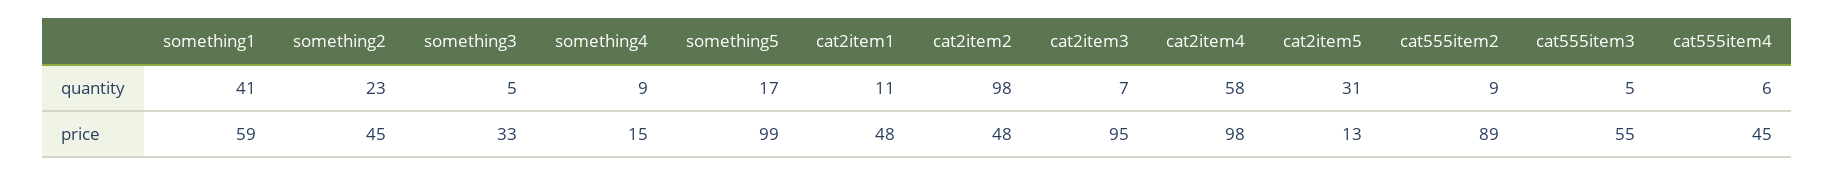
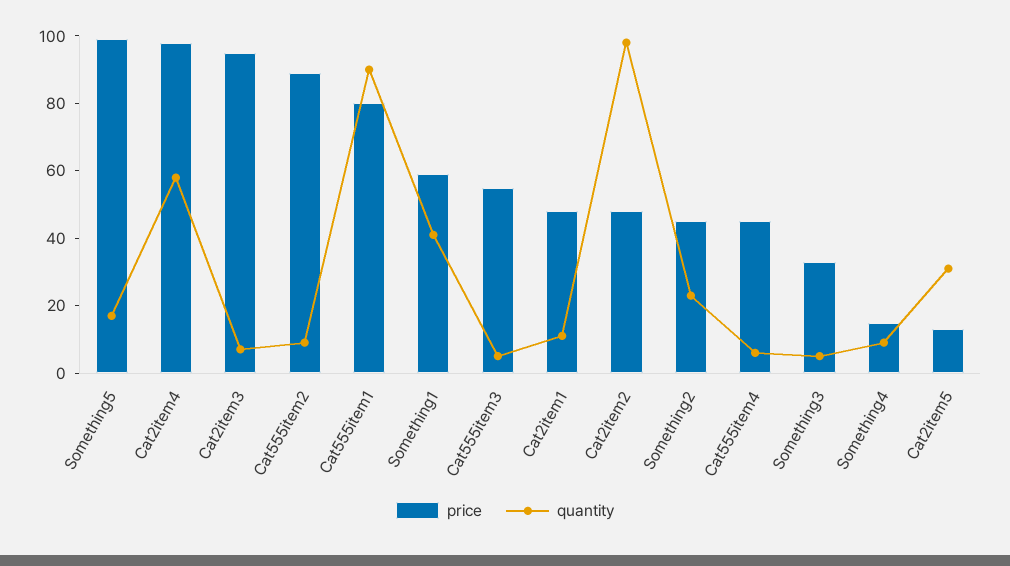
price, Cat555item1: none -> 80
quantity, Cat555item1: none -> 90

